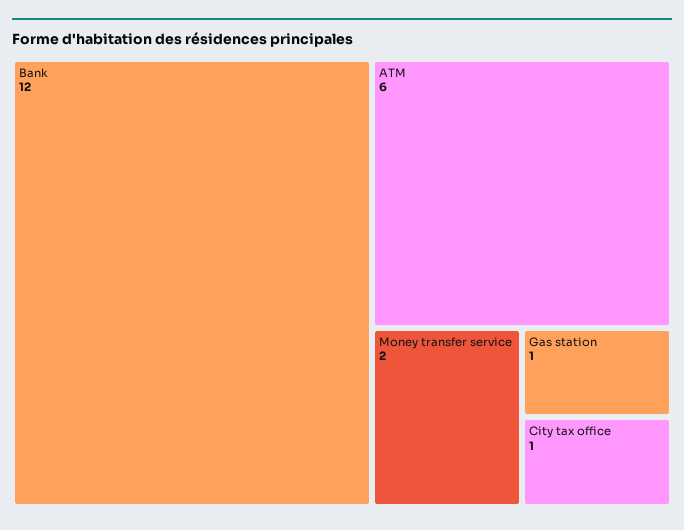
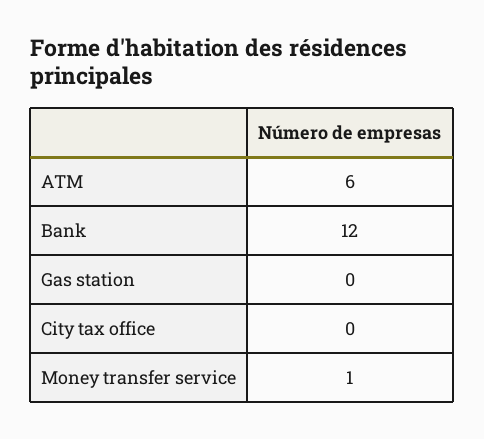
Money transfer service: 2 -> 1
Gas station: 1 -> 0
City tax office: 1 -> 0

